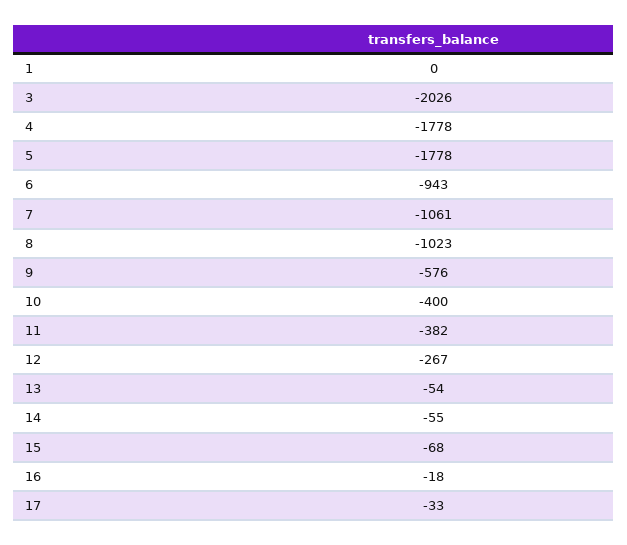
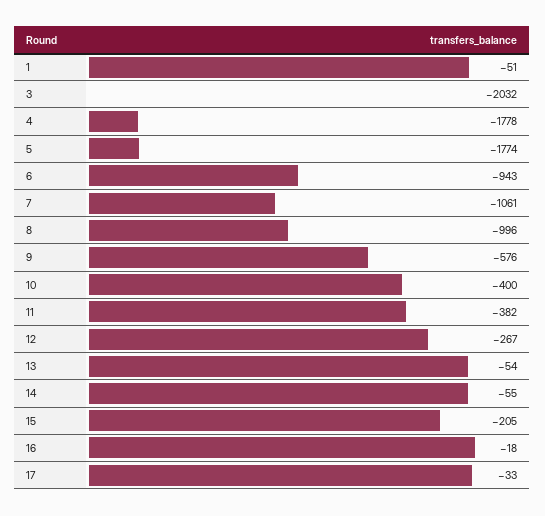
1: 0 -> -51
3: -2026 -> -2032
5: -1778 -> -1774
8: -1023 -> -996
15: -68 -> -205

